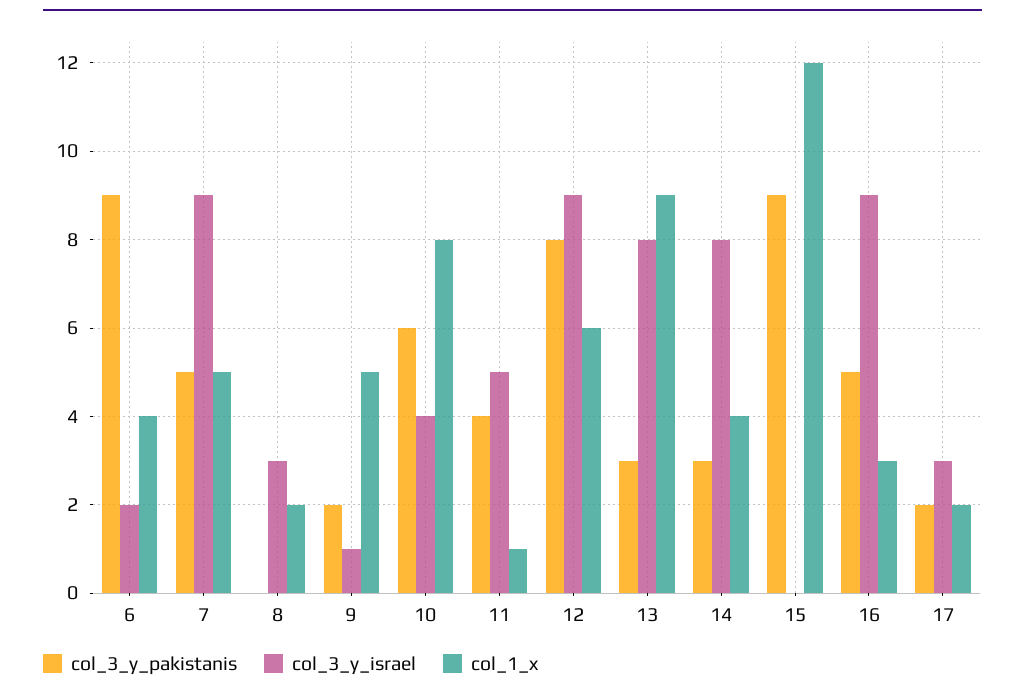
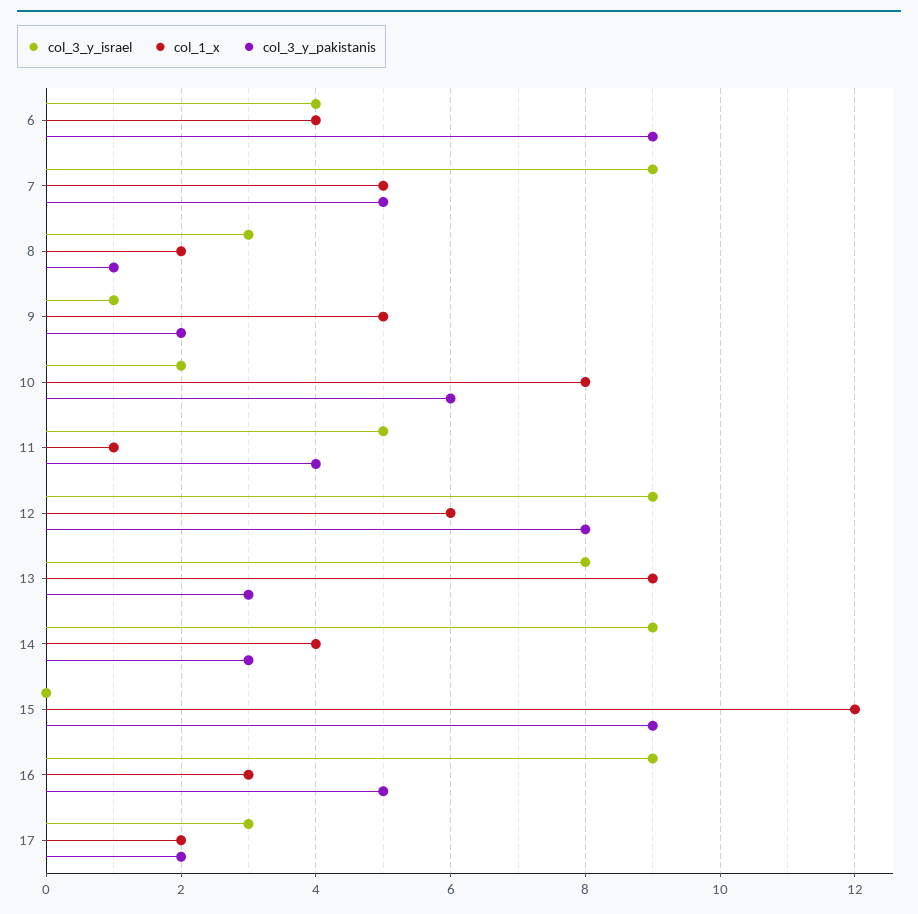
col_3_y_israel, 6: 2 -> 4
col_3_y_pakistanis, 8: 0 -> 1
col_3_y_israel, 10: 4 -> 2
col_3_y_israel, 14: 8 -> 9

